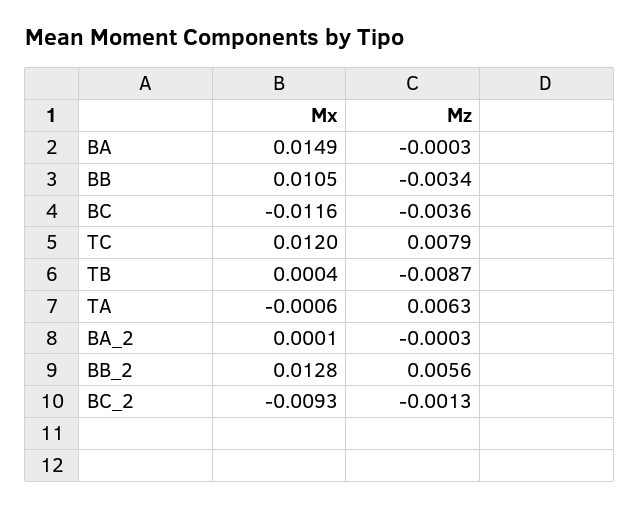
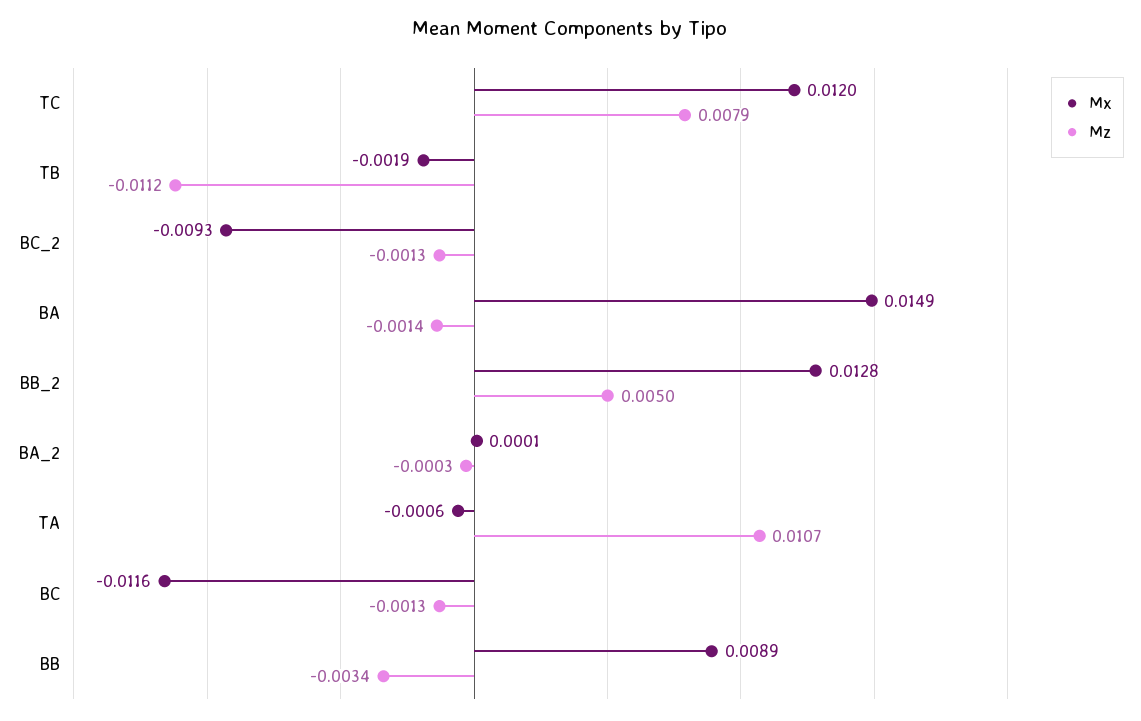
Mz, BA: -0.0003 -> -0.0014
Mx, BB: 0.0105 -> 0.0089
Mz, BC: -0.0036 -> -0.0013
Mx, TB: 0.0004 -> -0.0019
Mz, TB: -0.0087 -> -0.0112
Mz, TA: 0.0063 -> 0.0107
Mz, BB_2: 0.0056 -> 0.005

